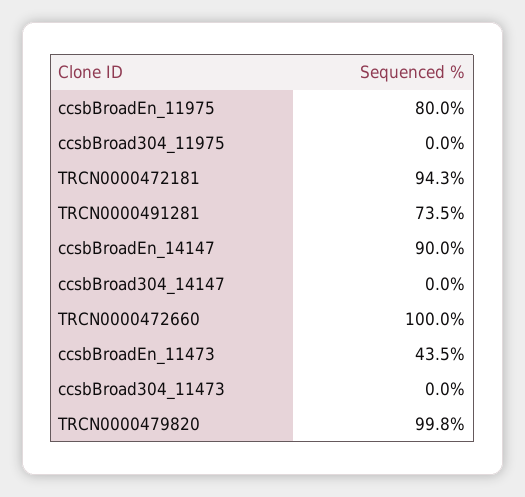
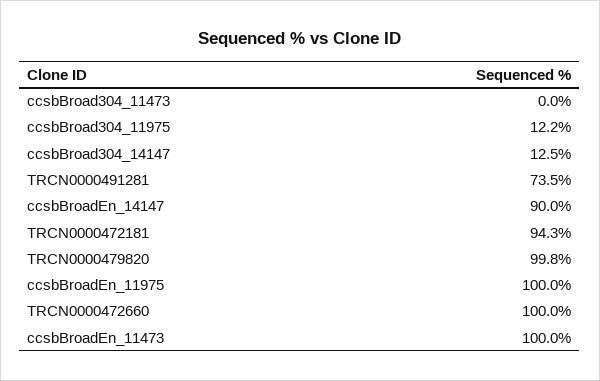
ccsbBroadEn_11975: 80 -> 100
ccsbBroad304_11975: 0 -> 12.2
ccsbBroad304_14147: 0 -> 12.5
ccsbBroadEn_11473: 43.5 -> 100

